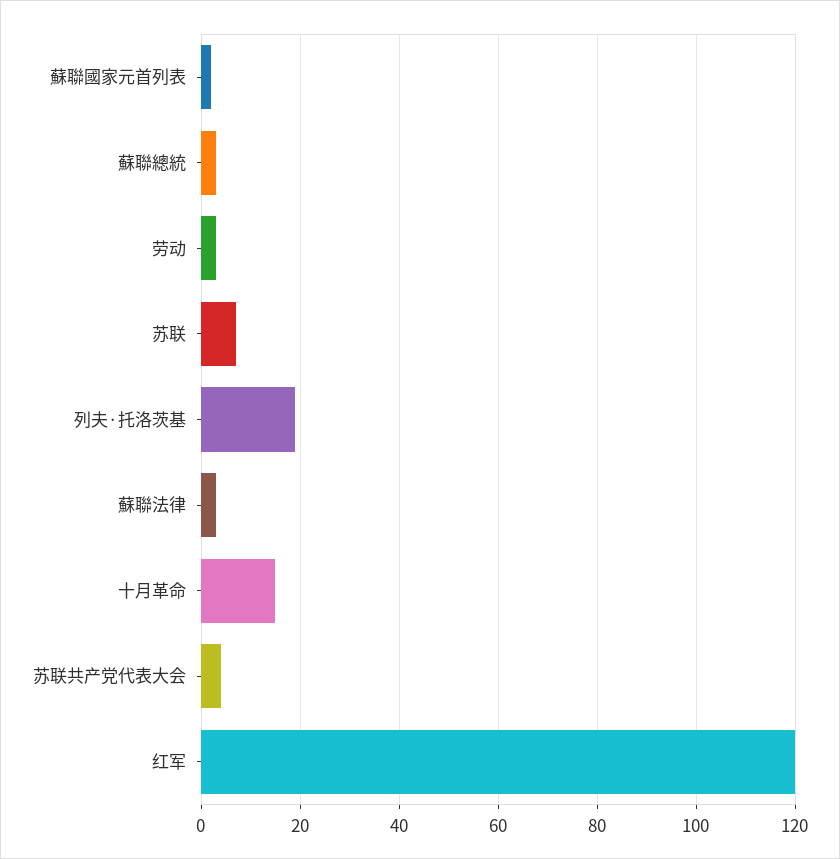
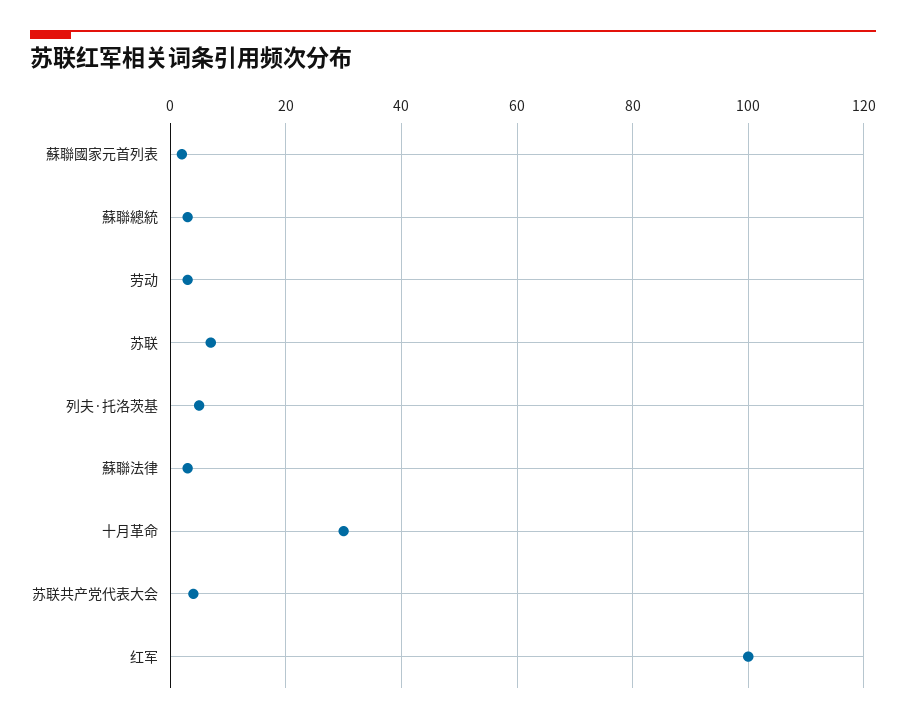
列夫·托洛茨基: 20 -> 5
十月革命: 15 -> 30
红军: 120 -> 100

